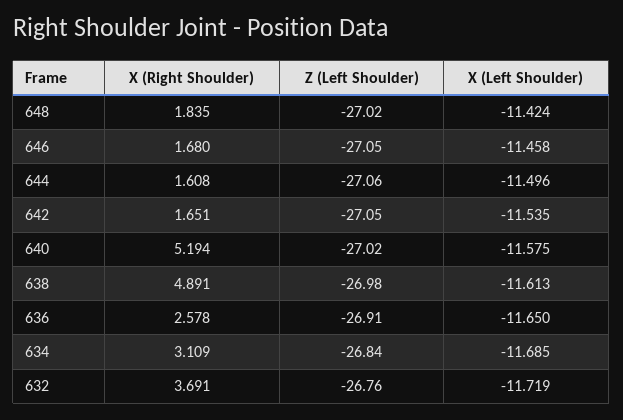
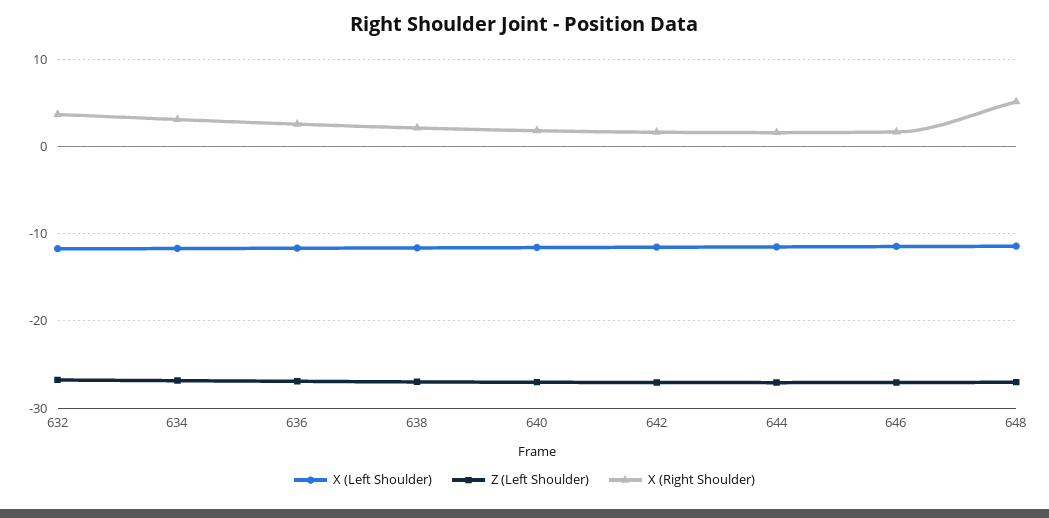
X (Right Shoulder), 648: 1.835 -> 5
X (Right Shoulder), 640: 5.194 -> 2
X (Right Shoulder), 638: 4.891 -> 2

